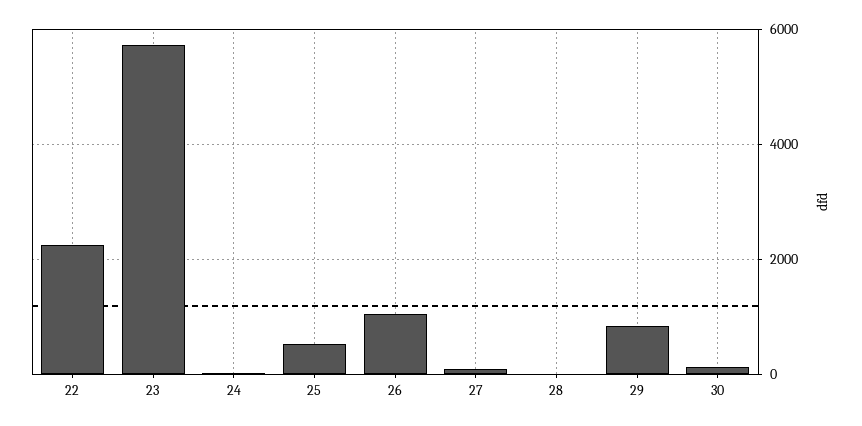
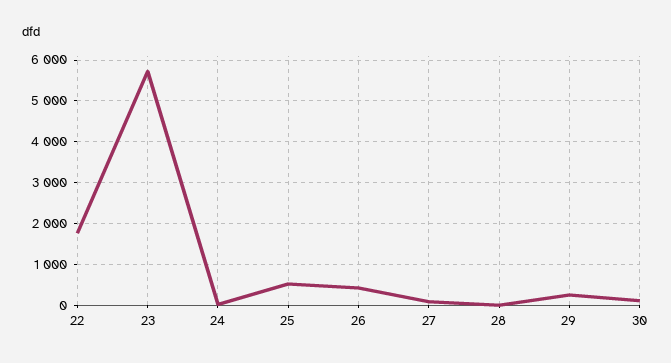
22: 2200 -> 1800
26: 1000 -> 400
29: 800 -> 200

